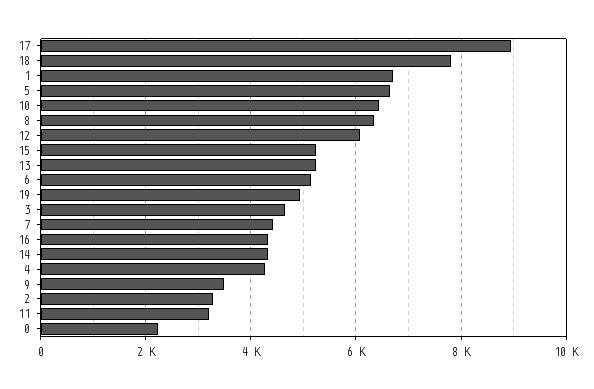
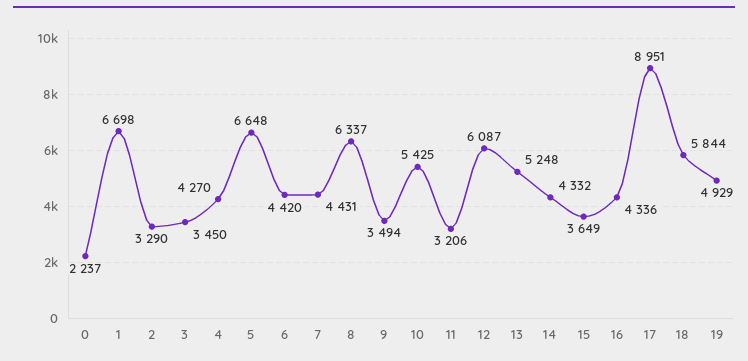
18: 7800 -> 5844
10: 6400 -> 5425
15: 5200 -> 3649
6: 5200 -> 4420
3: 4600 -> 3450

